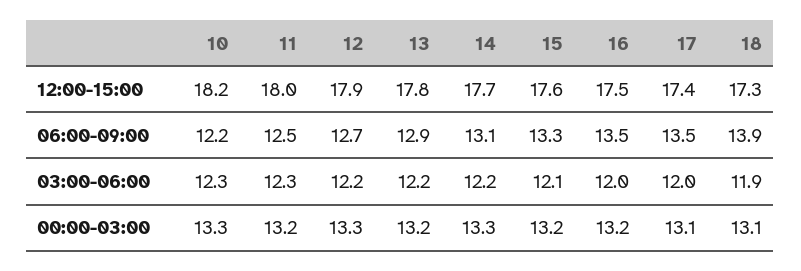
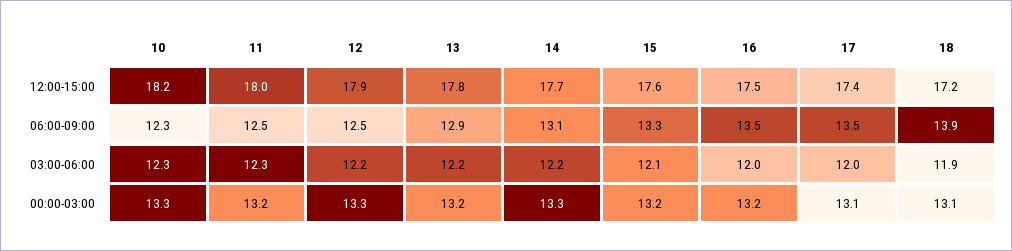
18, 12:00-15:00: 17.3 -> 17.2
10, 06:00-09:00: 12.2 -> 12.3
12, 06:00-09:00: 12.7 -> 12.5

